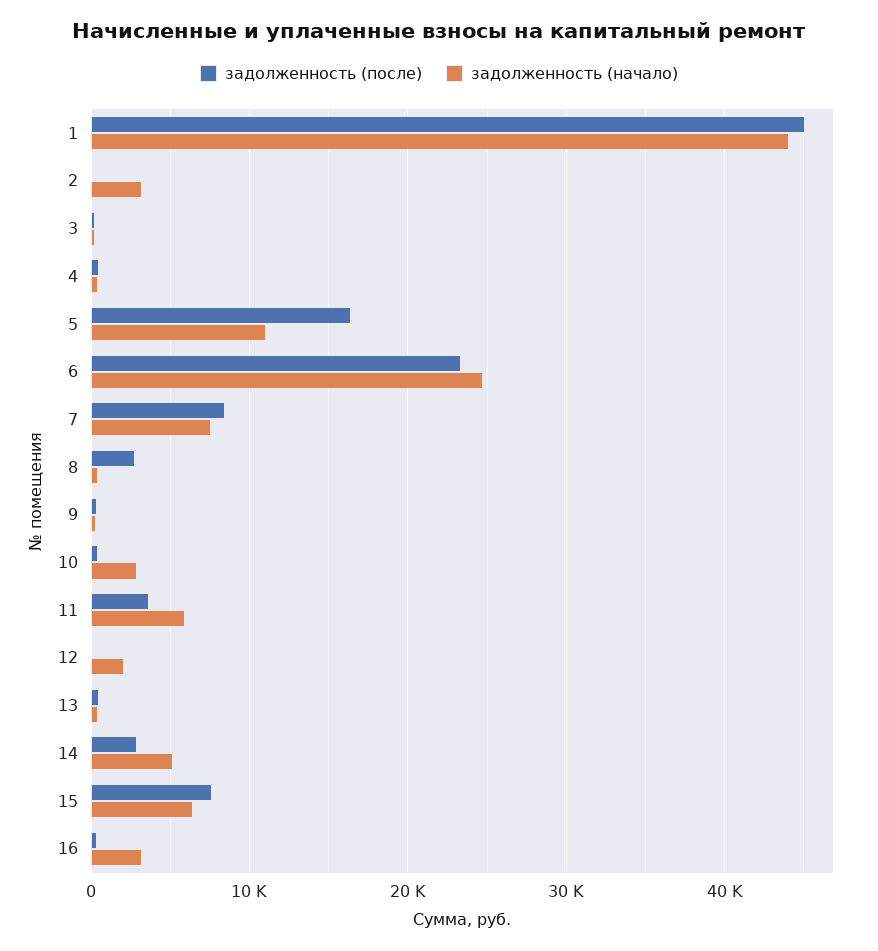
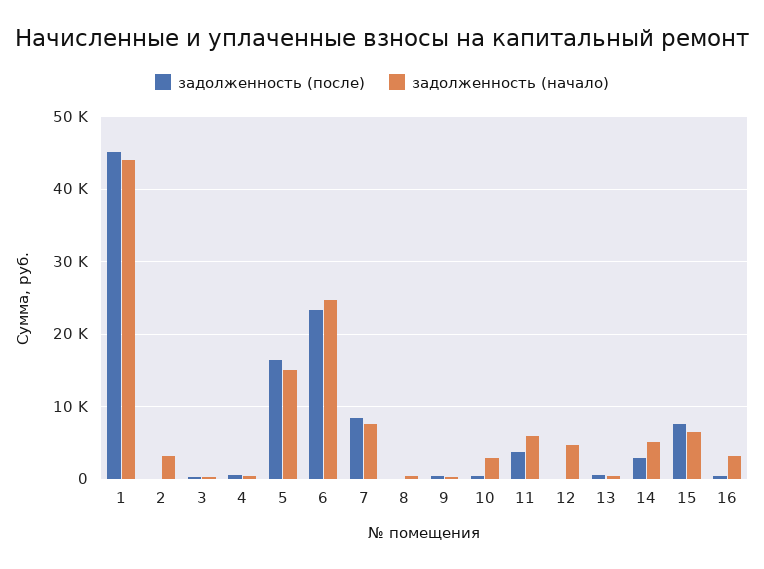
задолженность (начало), 5: 11000 -> 15000
задолженность (после), 8: 3000 -> 0
задолженность (начало), 12: 2000 -> 5000

